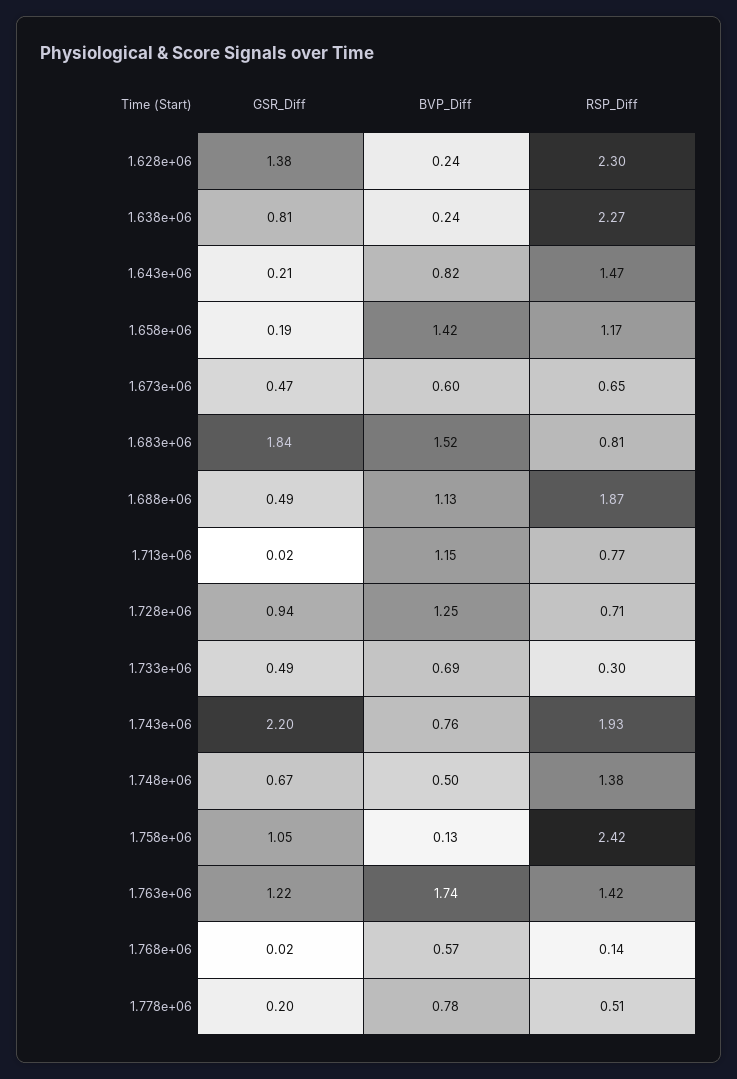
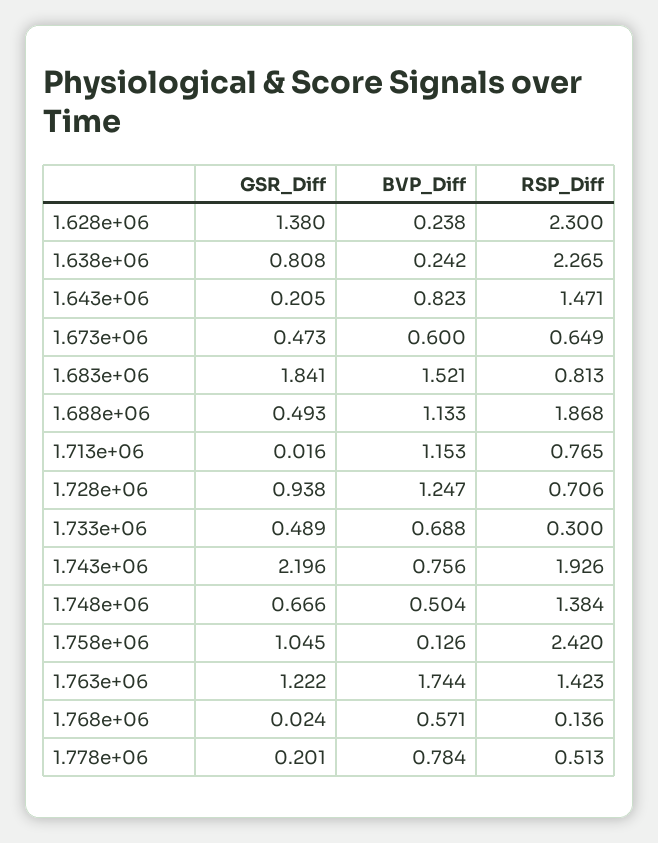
GSR_Diff, 1.658e+06: 0.19 -> none
BVP_Diff, 1.658e+06: 1.42 -> none
RSP_Diff, 1.658e+06: 1.17 -> none

